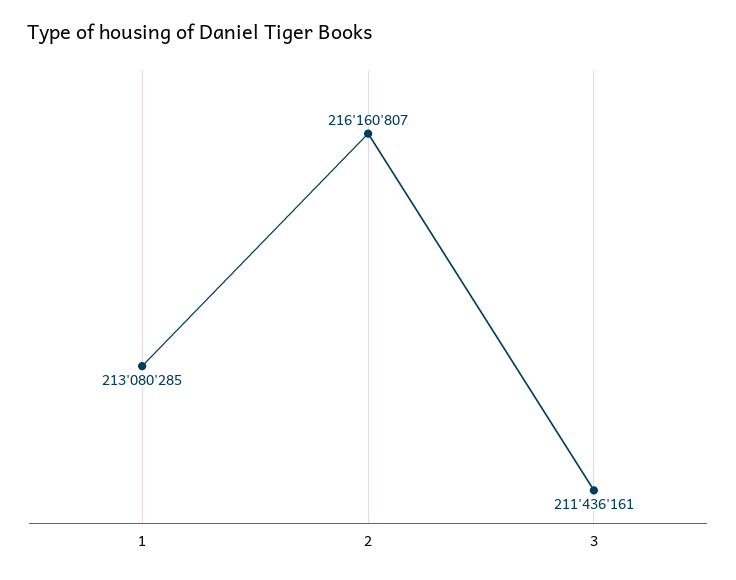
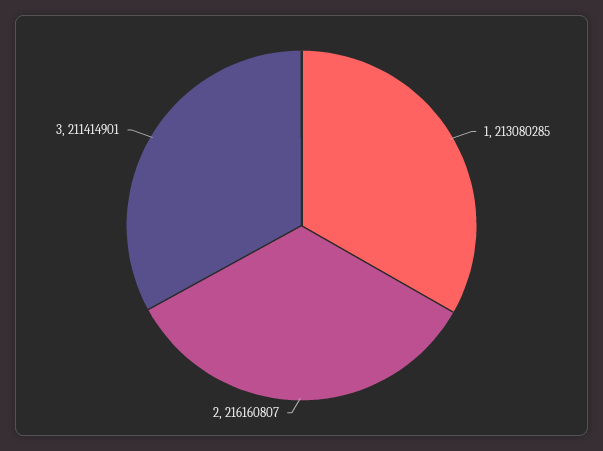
3: 211436161 -> 211414901

